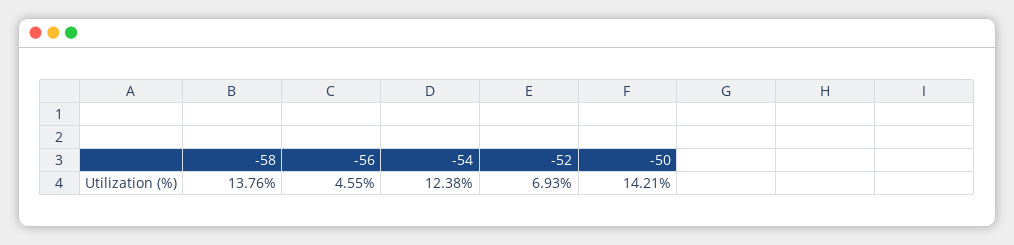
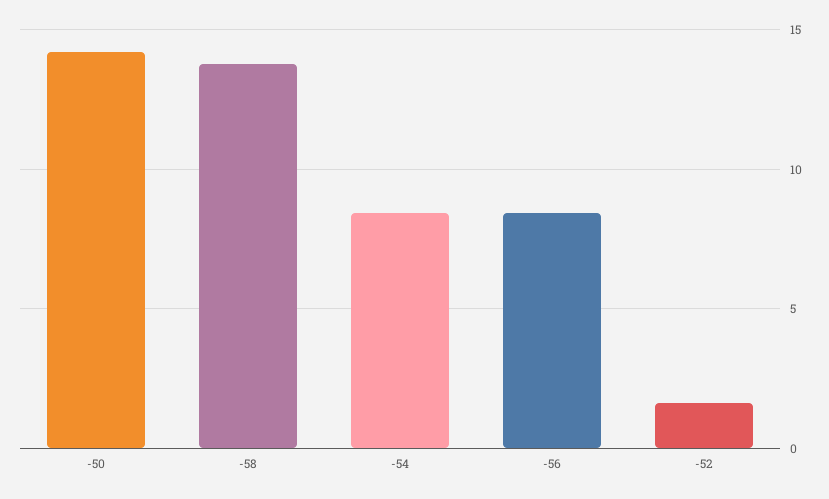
-56: 4.55 -> 8.5
-54: 12.38 -> 8.5
-52: 6.93 -> 1.5

